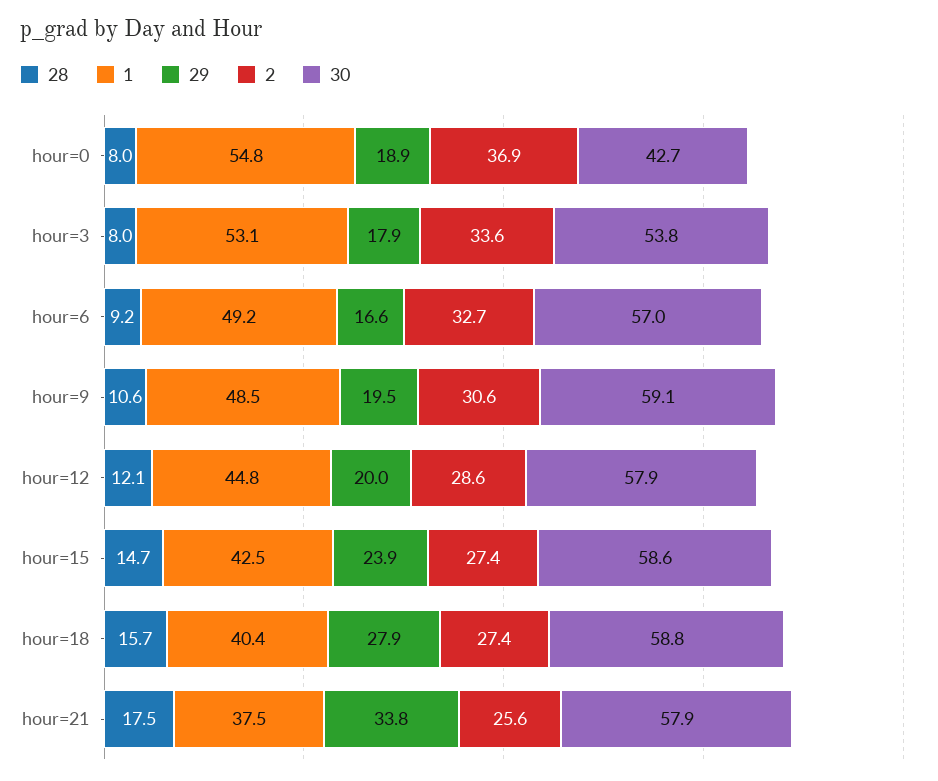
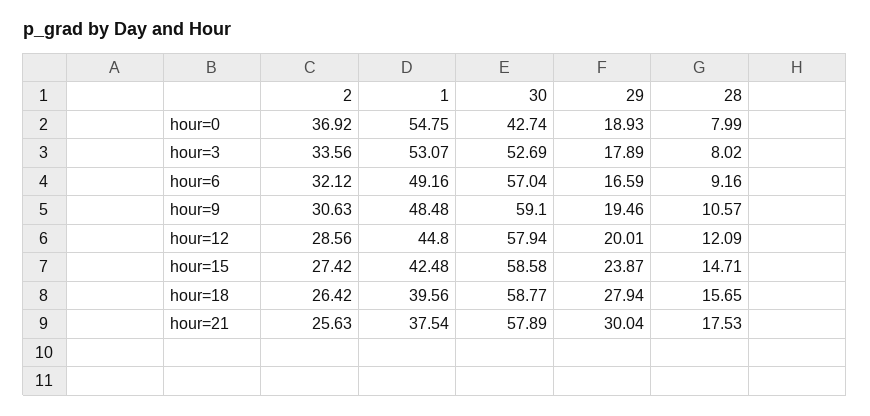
30, hour=3: 53.8 -> 52.69
2, hour=6: 32.7 -> 32.12
1, hour=18: 40.4 -> 39.56
2, hour=18: 27.4 -> 26.42
29, hour=21: 33.8 -> 30.04

